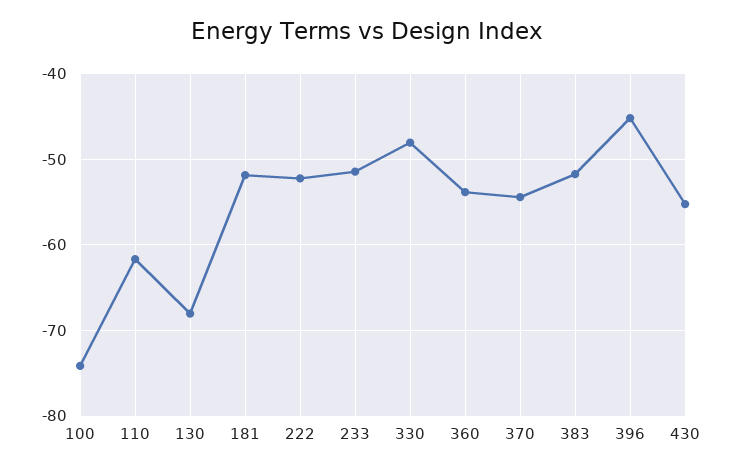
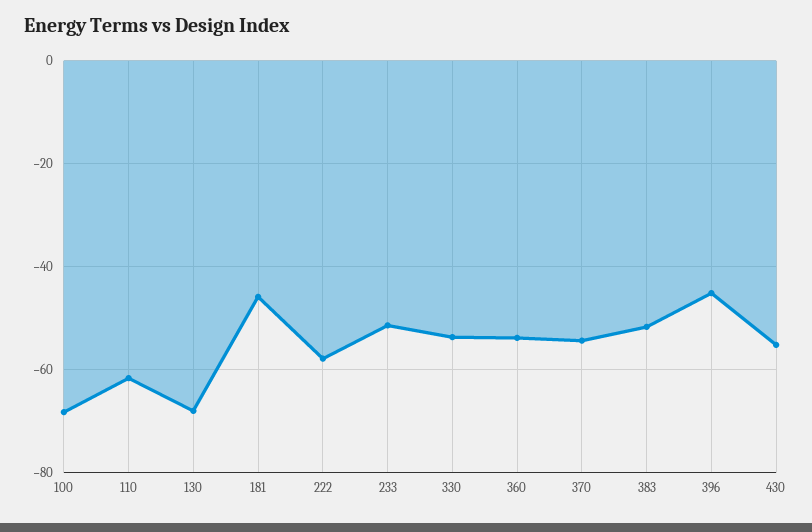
100: -74 -> -68
181: -52 -> -46
222: -52 -> -58
330: -48 -> -54

